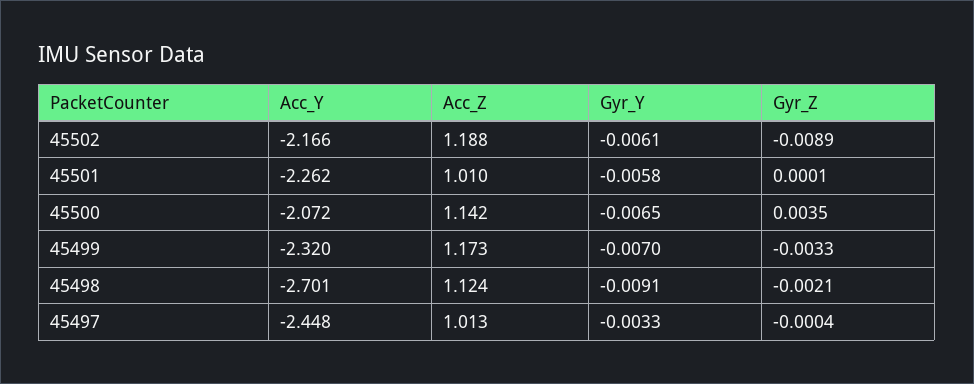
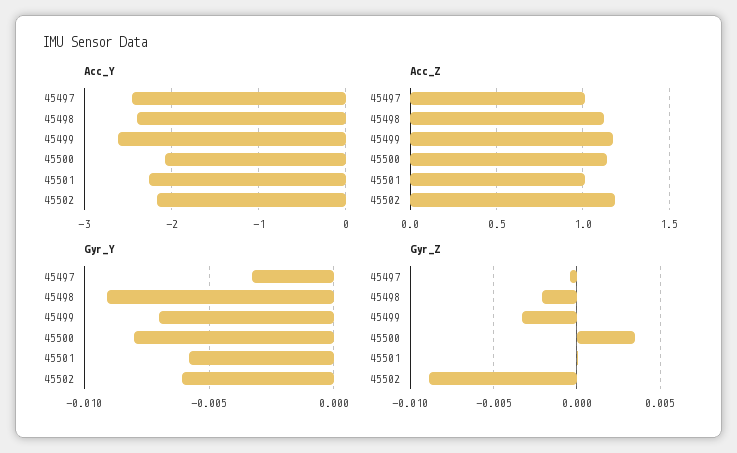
Gyr_Y, 45500: -0.0065 -> -0.008
Acc_Y, 45499: -2.32 -> -2.6
Acc_Y, 45498: -2.701 -> -2.4

